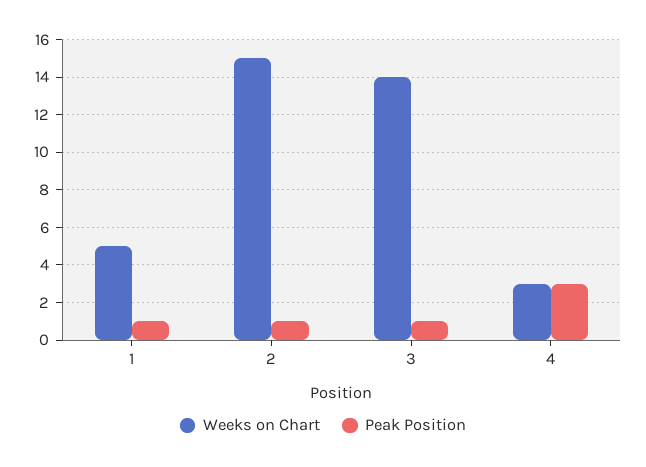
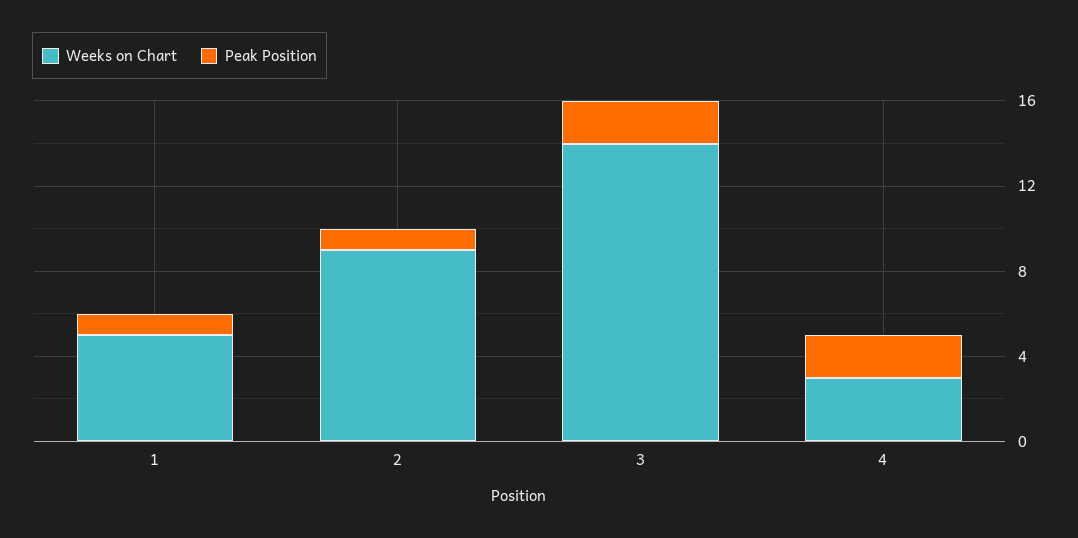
Weeks on Chart, 2: 15 -> 9
Peak Position, 3: 1 -> 2
Peak Position, 4: 3 -> 2

